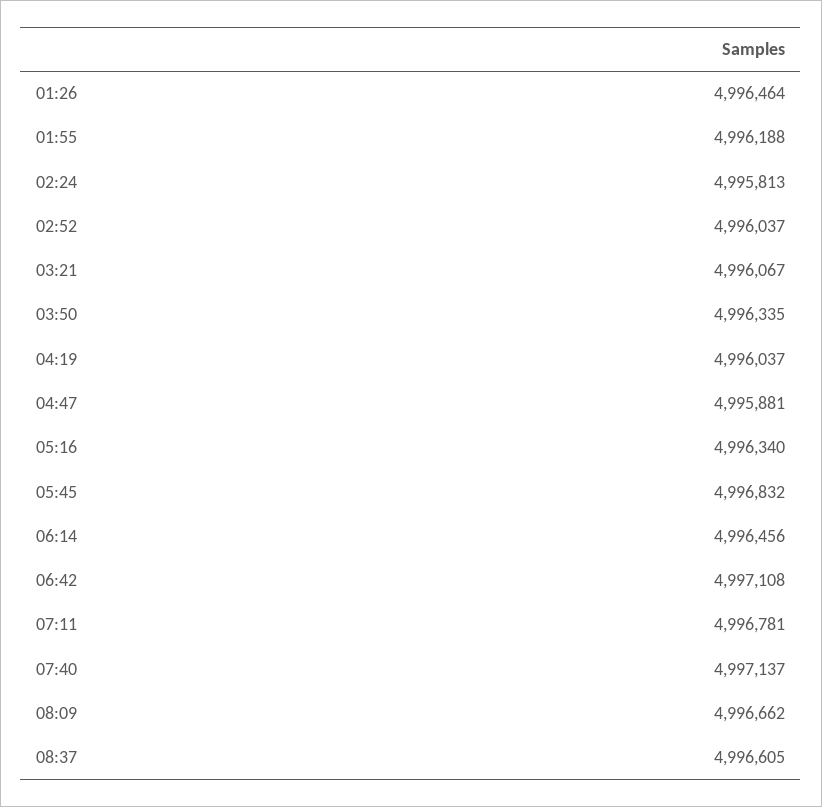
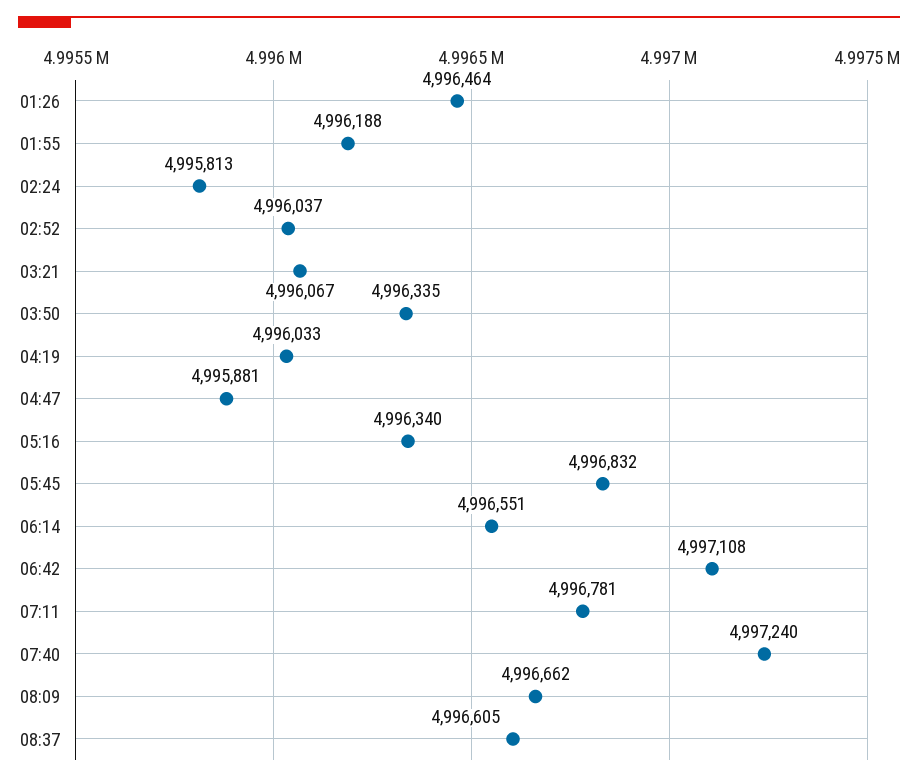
04:19: 4996037 -> 4996033
06:14: 4996456 -> 4996551
07:40: 4997137 -> 4997240

